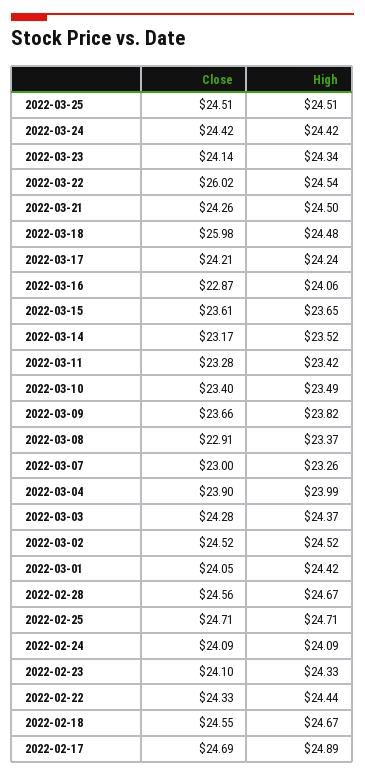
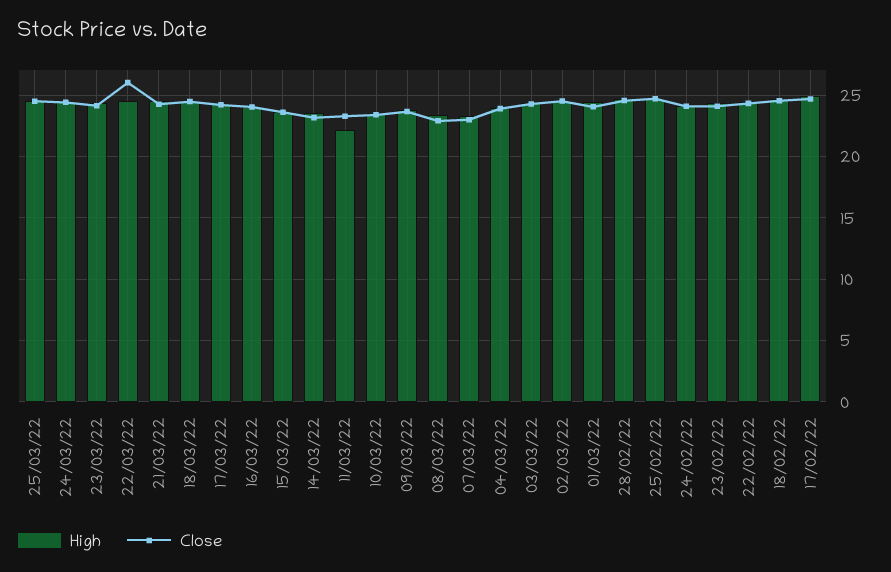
Close, 2022-03-18: 25.98 -> 24.5
Close, 2022-03-16: 22.87 -> 24
High, 2022-03-11: 23.42 -> 22

